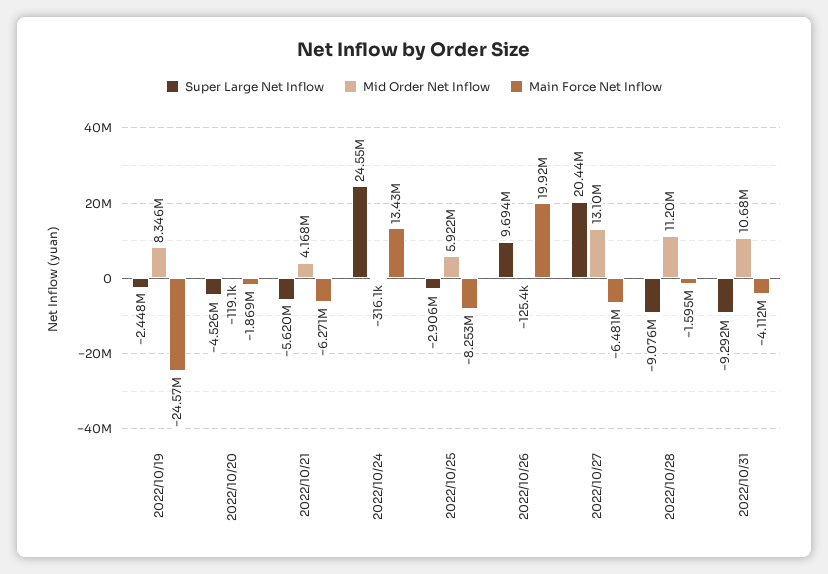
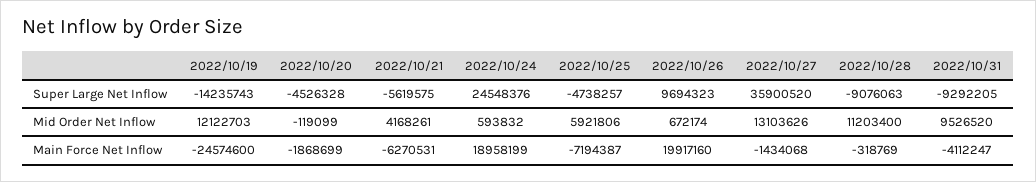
Super Large Net Inflow, 2022/10/19: -2448000 -> -14235743
Mid Order Net Inflow, 2022/10/19: 8346000 -> 12122703
Mid Order Net Inflow, 2022/10/24: -316100 -> 593832
Main Force Net Inflow, 2022/10/24: 13430000 -> 18958199
Super Large Net Inflow, 2022/10/25: -2906000 -> -4738257
Main Force Net Inflow, 2022/10/25: -8253000 -> -7194387
Mid Order Net Inflow, 2022/10/26: -125400 -> 672174
Super Large Net Inflow, 2022/10/27: 20440000 -> 35900520
Main Force Net Inflow, 2022/10/27: -6481000 -> -1434068
Main Force Net Inflow, 2022/10/28: -1595000 -> -318769
Mid Order Net Inflow, 2022/10/31: 10680000 -> 9526520

